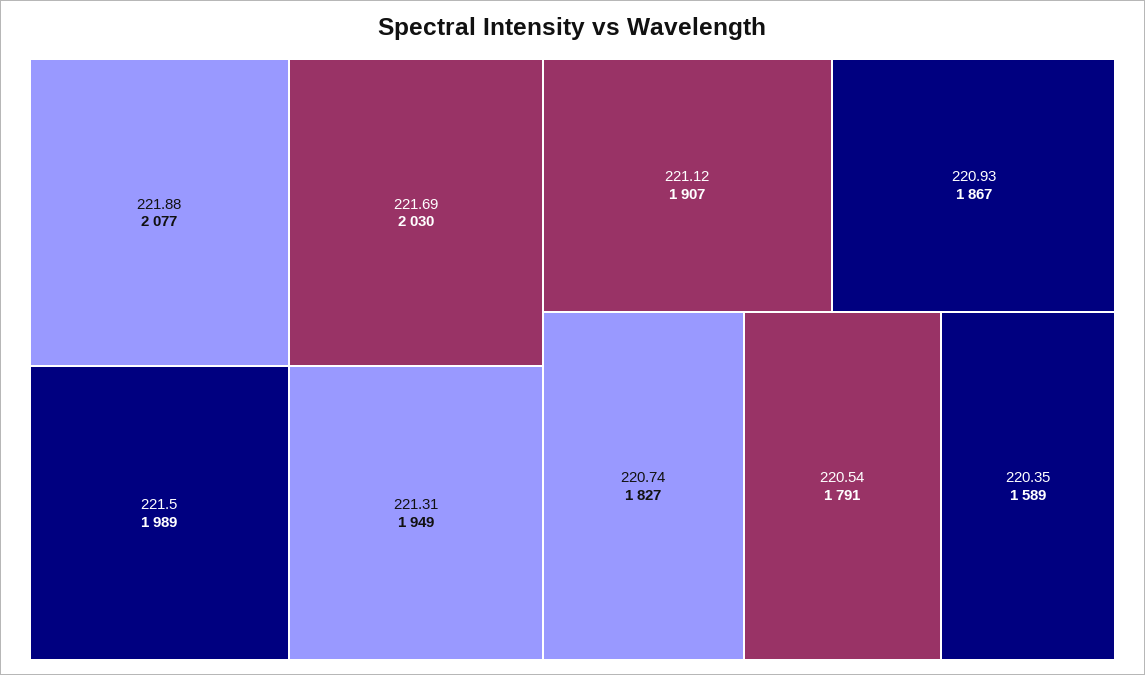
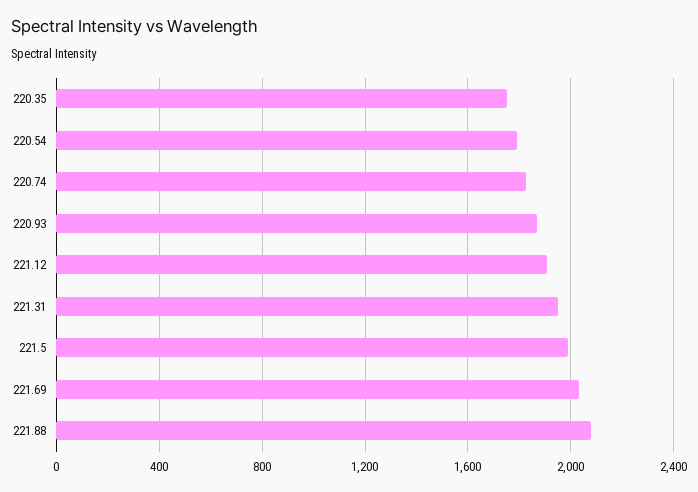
220.35: 1589 -> 1750

